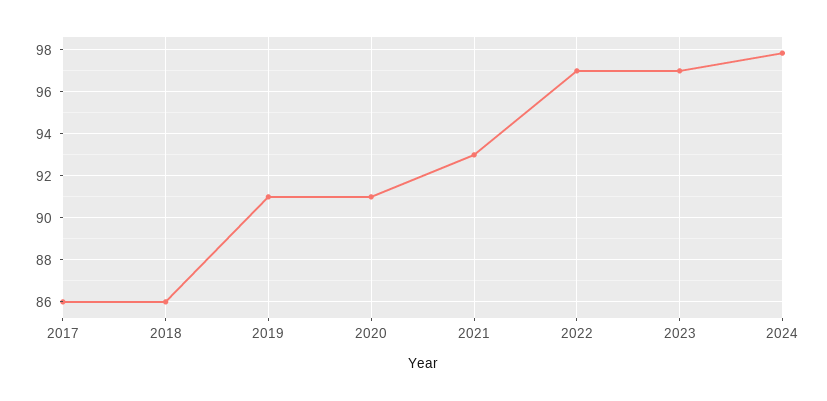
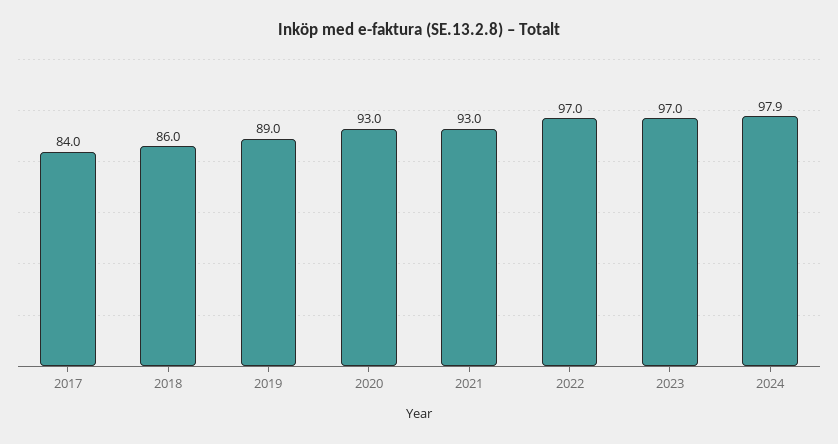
2017: 86 -> 84
2019: 91 -> 89
2020: 91 -> 93

